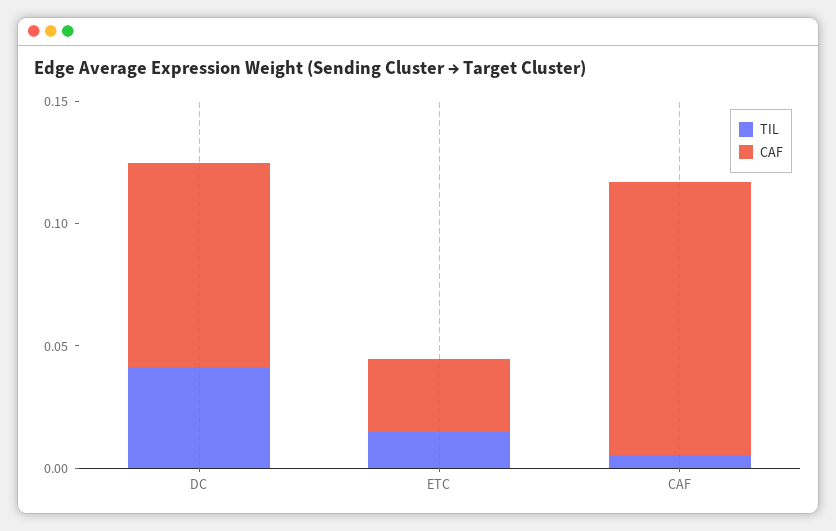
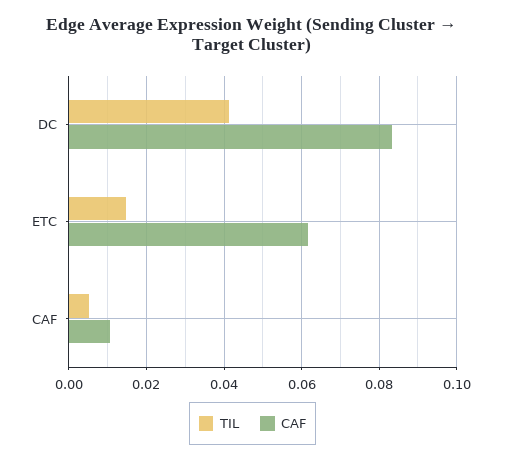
CAF, ETC: 0.03 -> 0.062
CAF, CAF: 0.11 -> 0.01

